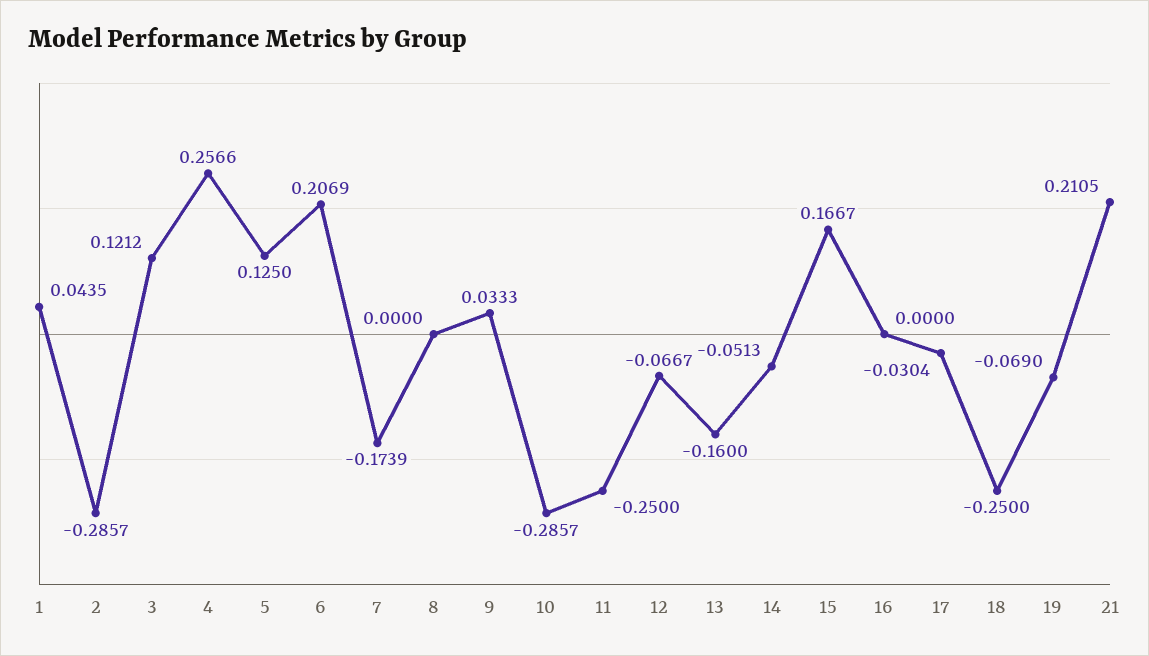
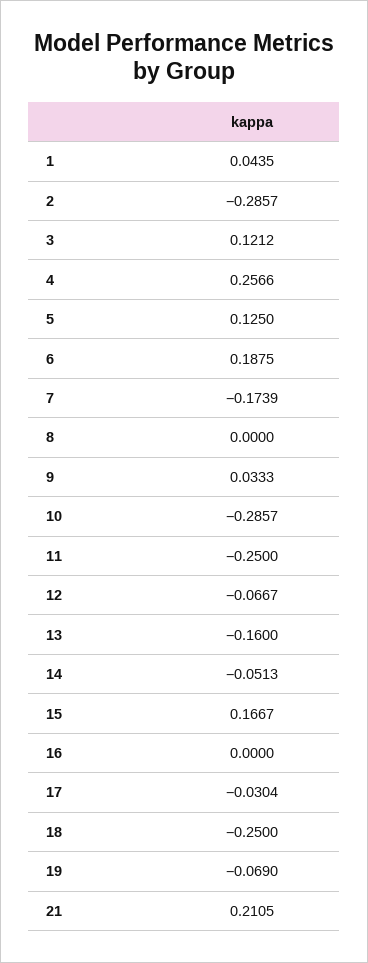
6: 0.2069 -> 0.1875

